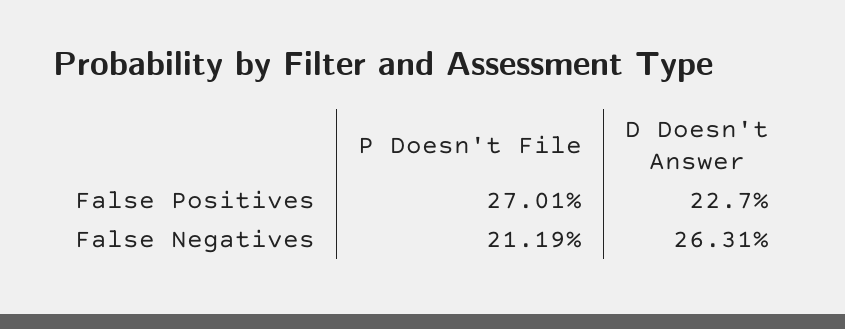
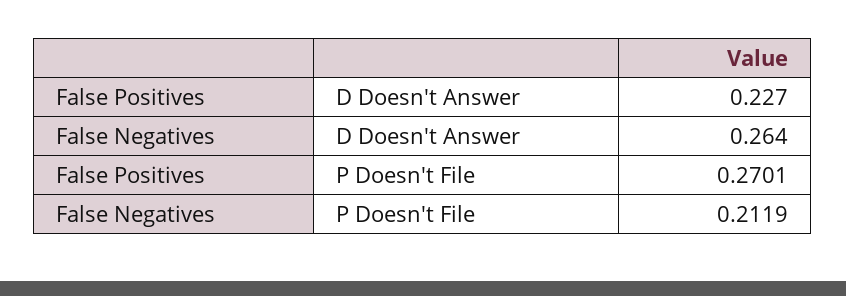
D Doesn't Answer, False Negatives: 0.2631 -> 0.264

